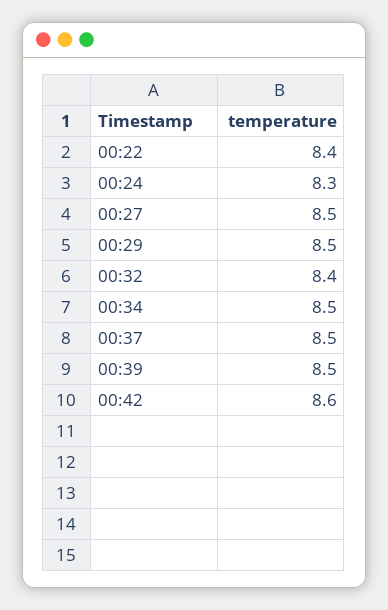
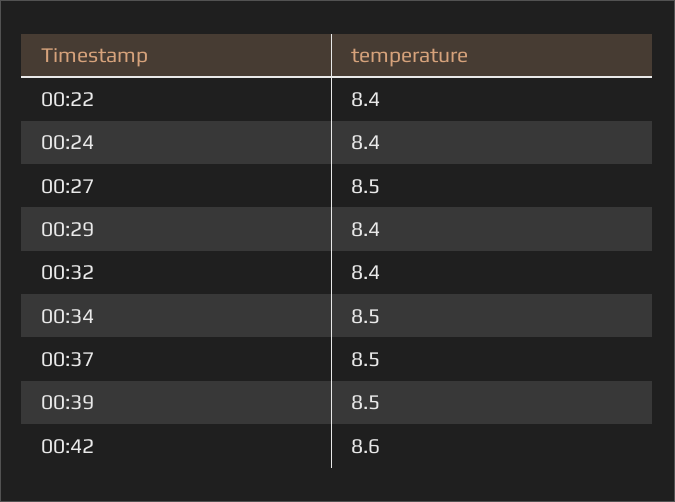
00:24: 8.3 -> 8.4
00:29: 8.5 -> 8.4

